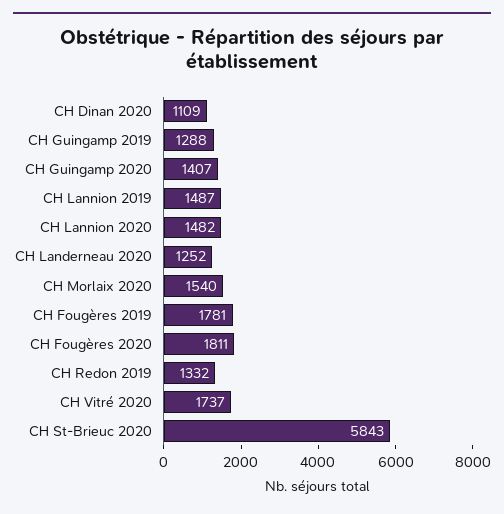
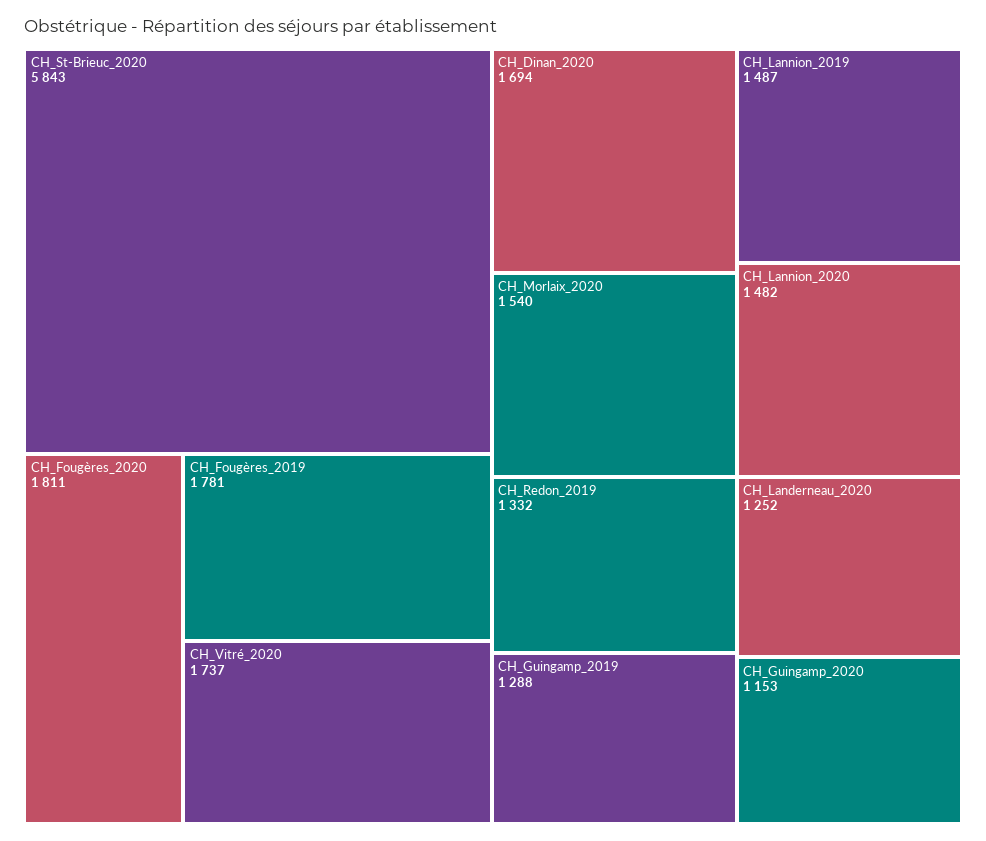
CH Dinan 2020: 1109 -> 1694
CH Guingamp 2020: 1407 -> 1153

